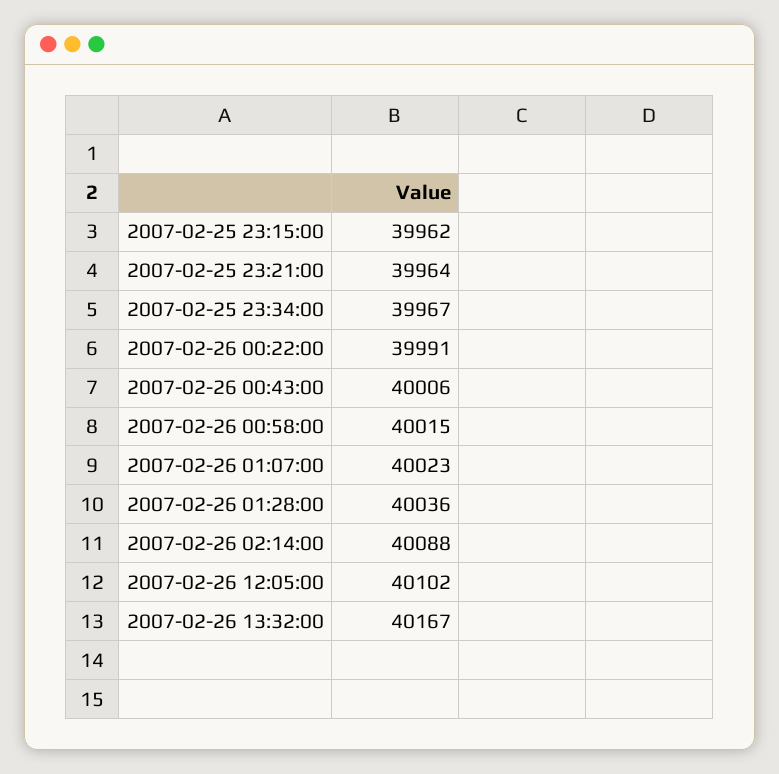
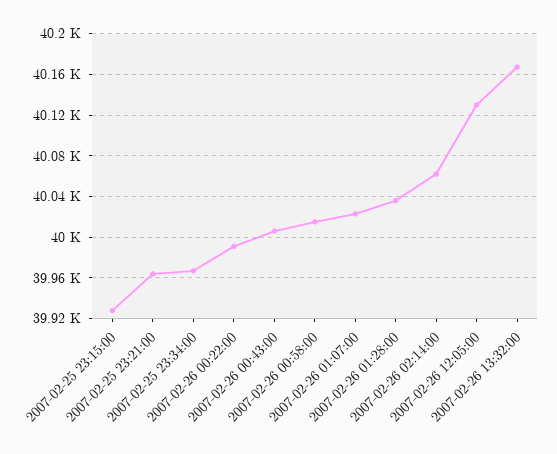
2007-02-25 23:15:00: 39962 -> 39930
2007-02-26 02:14:00: 40088 -> 40060
2007-02-26 12:05:00: 40102 -> 40130

